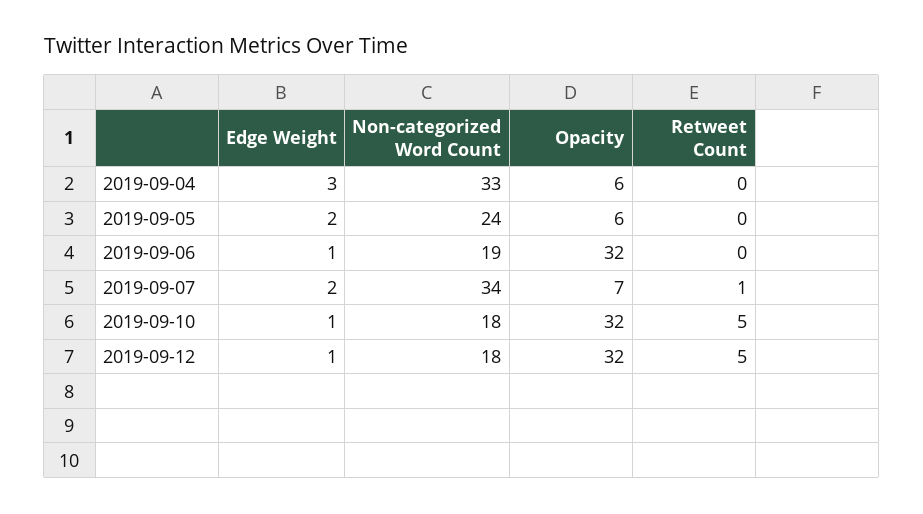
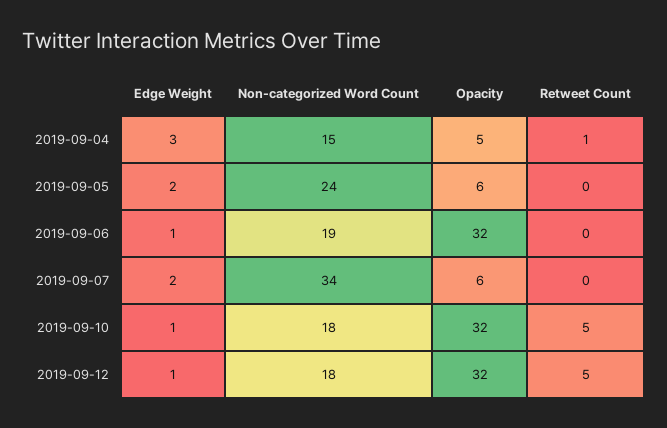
Non-categorized Word Count, 2019-09-04: 33 -> 15
Opacity, 2019-09-04: 6 -> 5
Retweet Count, 2019-09-04: 0 -> 1
Opacity, 2019-09-07: 7 -> 6
Retweet Count, 2019-09-07: 1 -> 0

